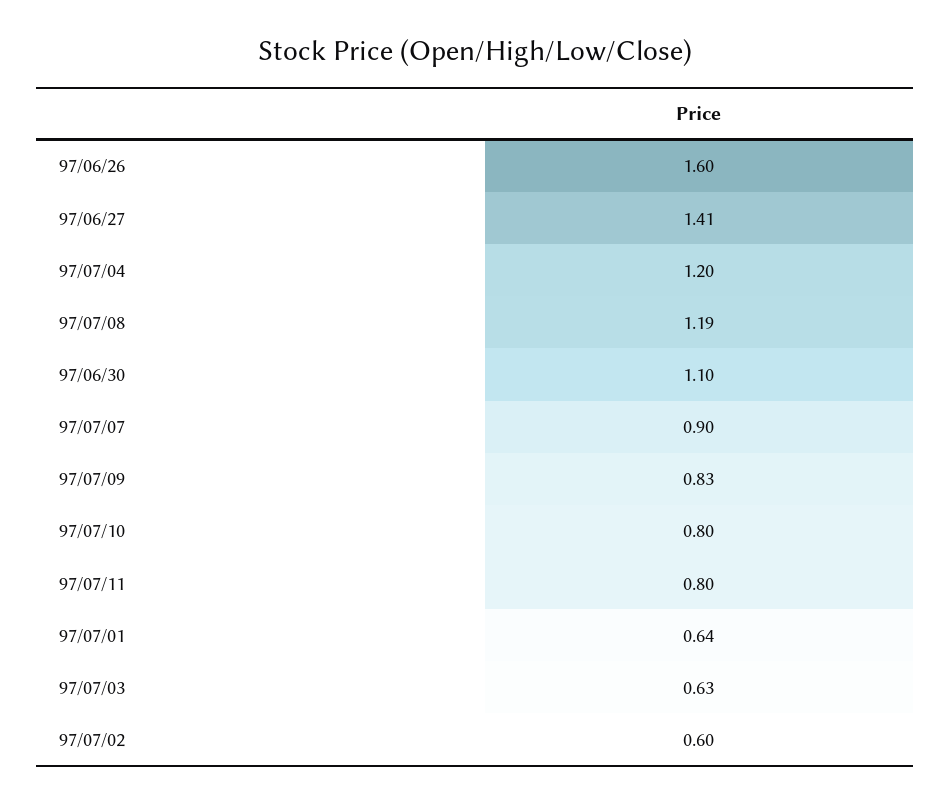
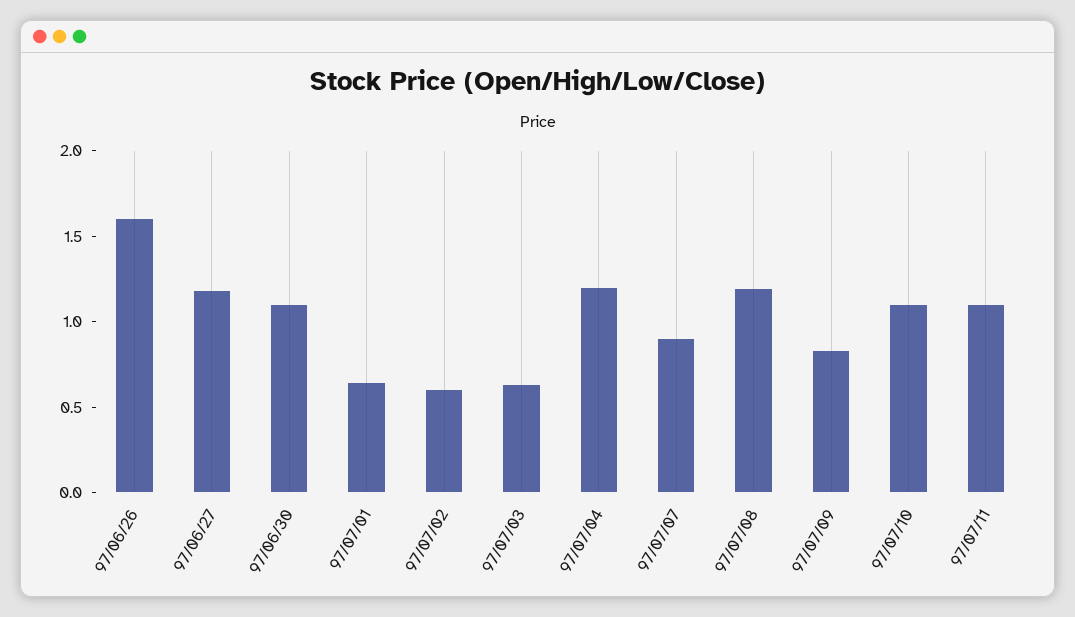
97/06/27: 1.41 -> 1.2
97/07/10: 0.8 -> 1.1
97/07/11: 0.8 -> 1.1

